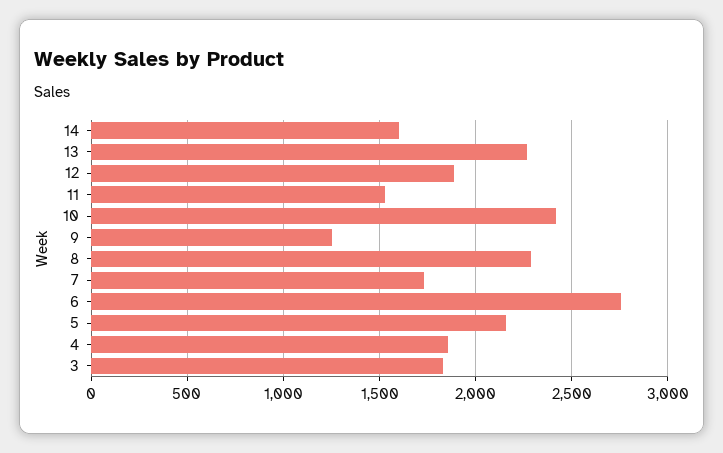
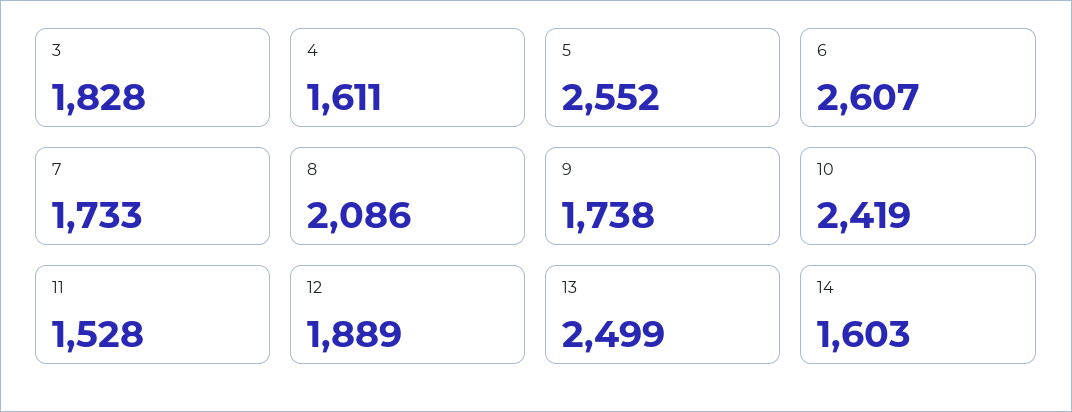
13: 2250 -> 2499
9: 1250 -> 1738
8: 2300 -> 2086
6: 2750 -> 2607
5: 2150 -> 2552
4: 1850 -> 1611

